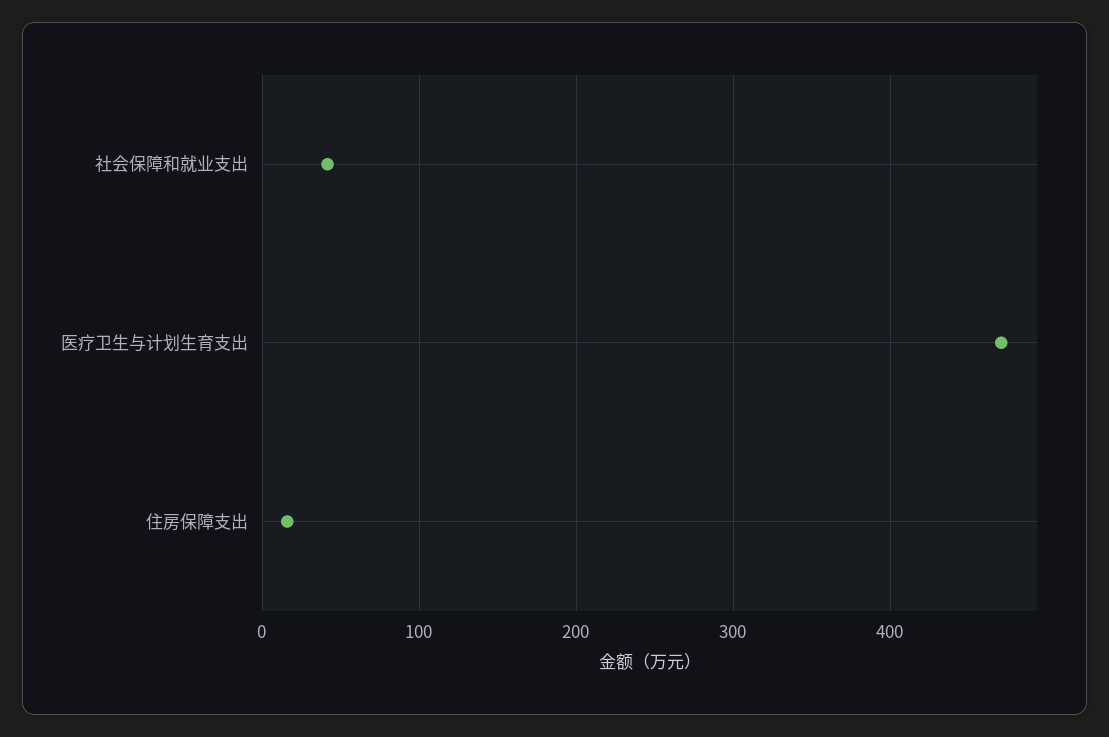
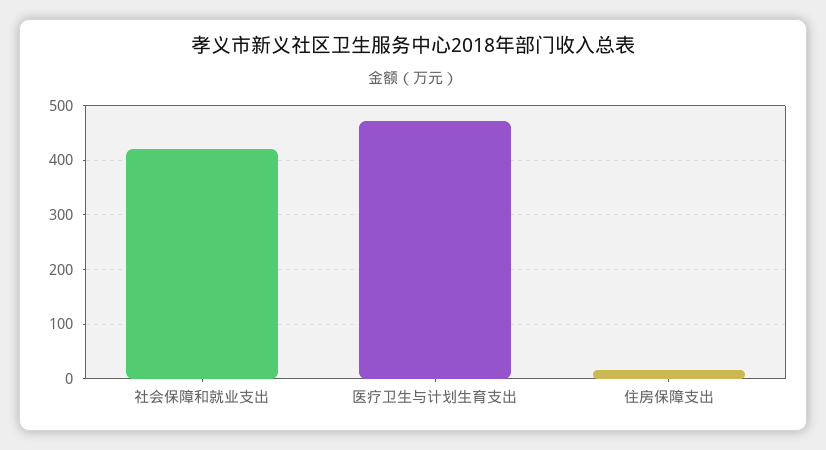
社会保障和就业支出: 40 -> 420

